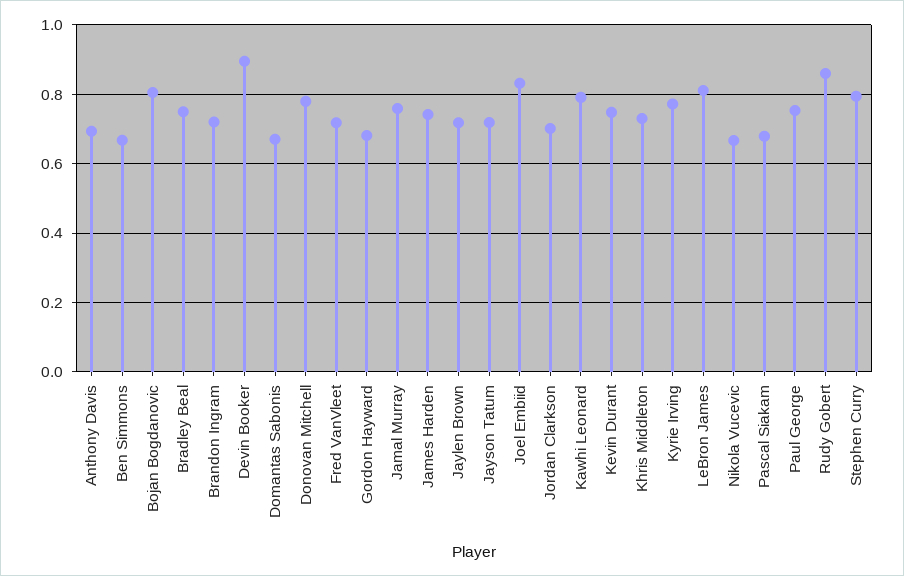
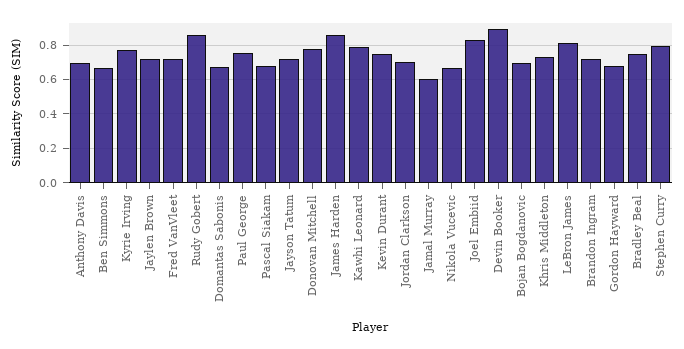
Bojan Bogdanovic: 0.8 -> 0.7
Jamal Murray: 0.76 -> 0.6
James Harden: 0.74 -> 0.85

